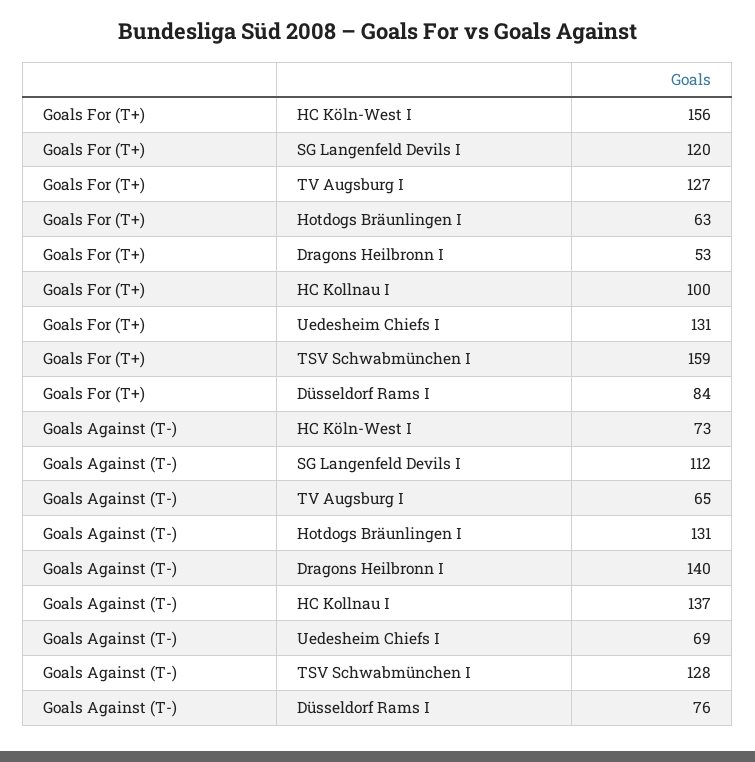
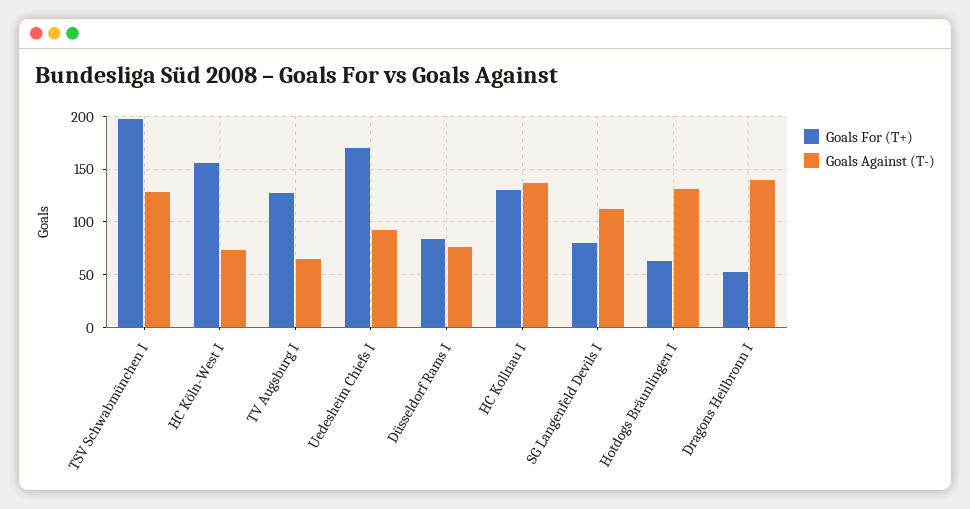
Goals For (T+), SG Langenfeld Devils I: 120 -> 80
Goals For (T+), HC Kollnau I: 100 -> 130
Goals For (T+), Uedesheim Chiefs I: 131 -> 170
Goals For (T+), TSV Schwabmünchen I: 159 -> 200
Goals Against (T-), Uedesheim Chiefs I: 69 -> 90

